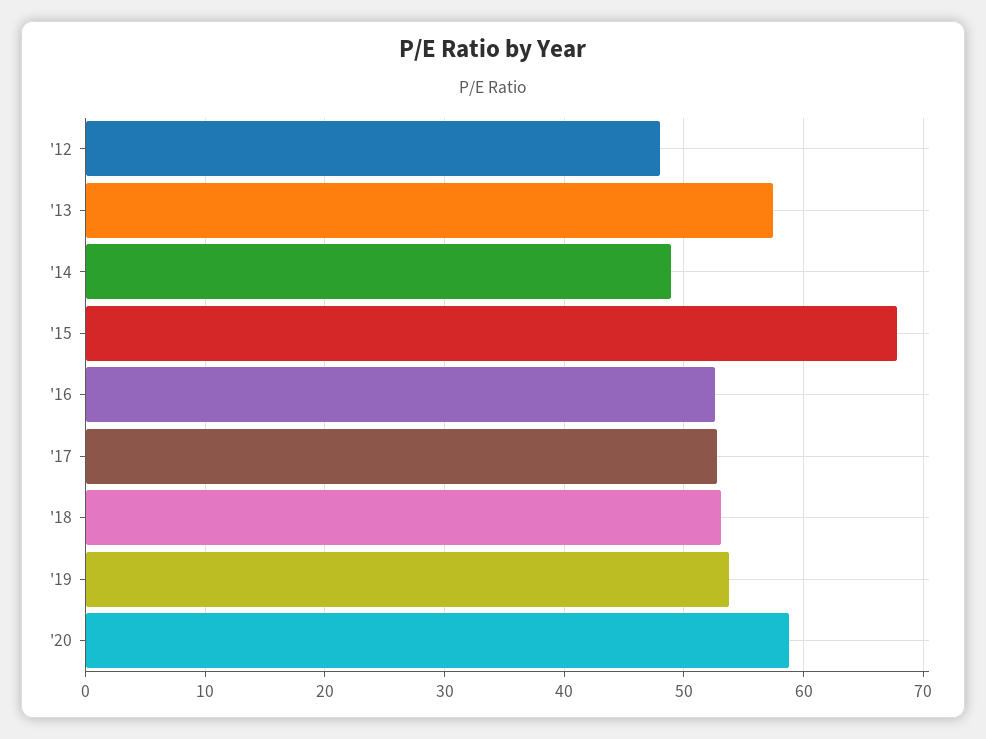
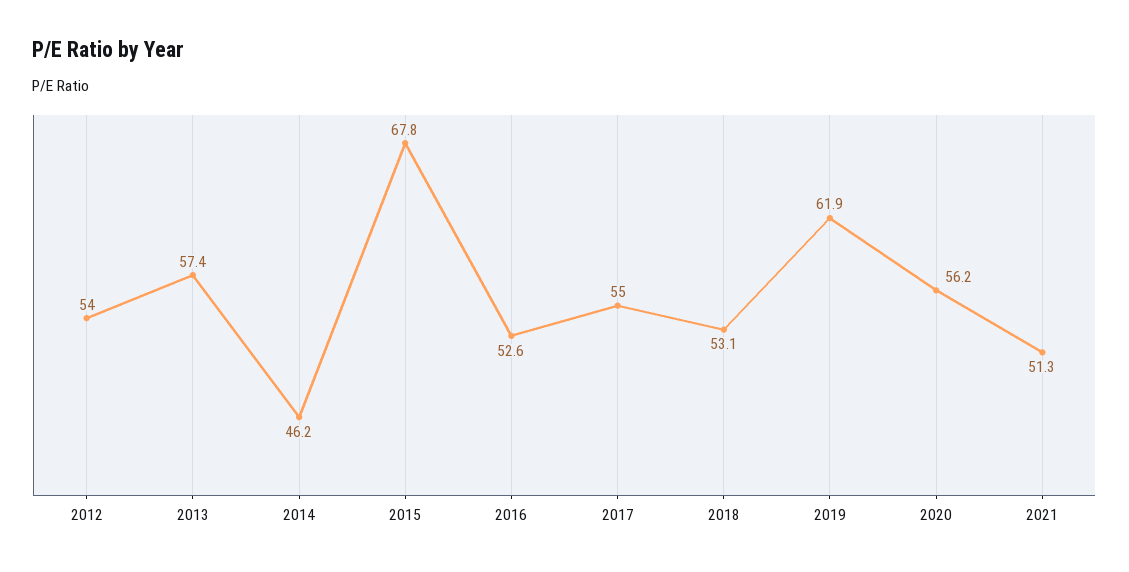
'12: 48 -> 54
'14: 49 -> 46.2
'17: 53 -> 55
'19: 54 -> 61.9
'20: 59 -> 56.2
2021: none -> 51.3

